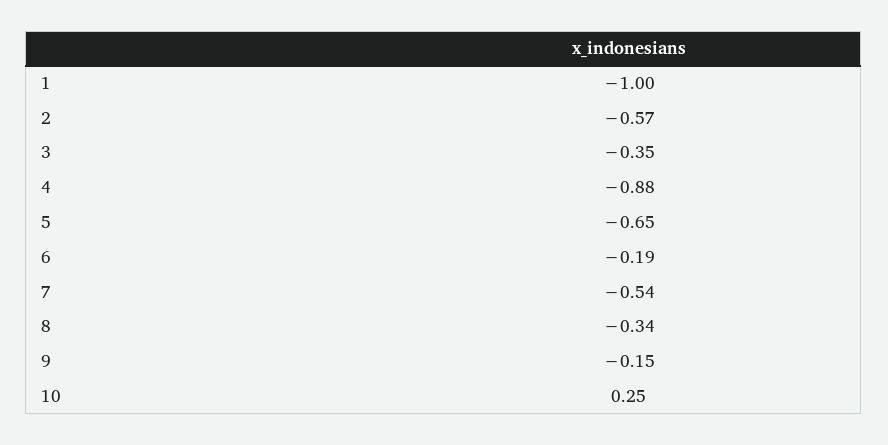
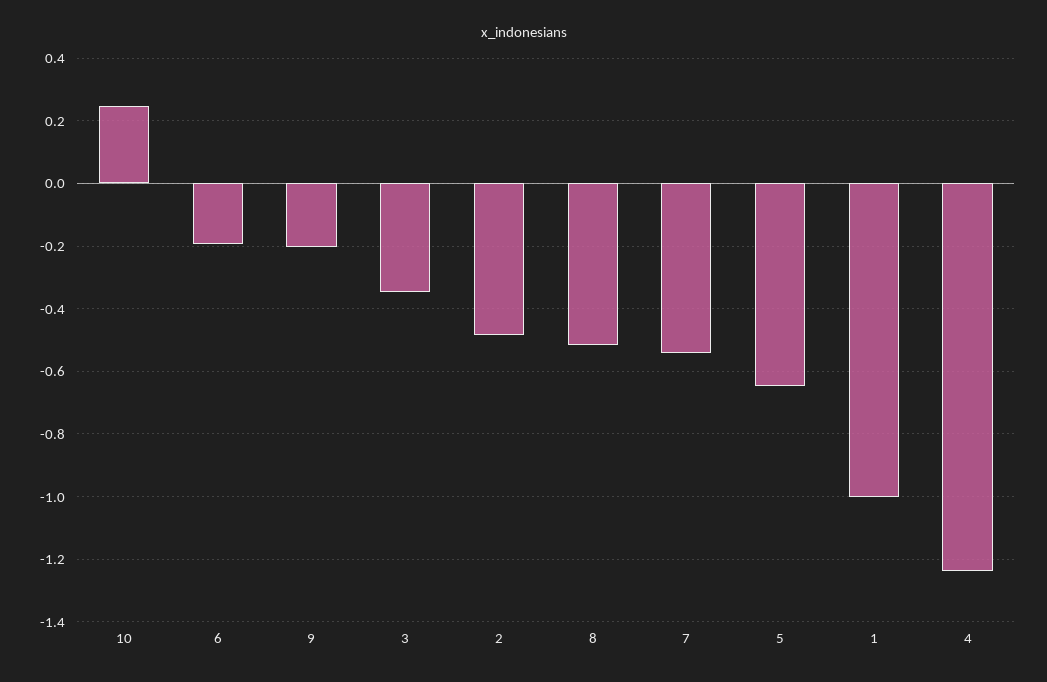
2: -0.57 -> -0.48
4: -0.88 -> -1.24
8: -0.34 -> -0.52
9: -0.15 -> -0.2

